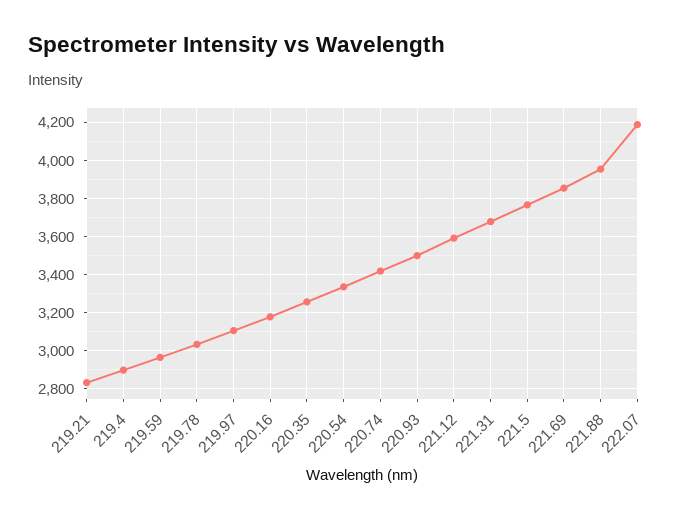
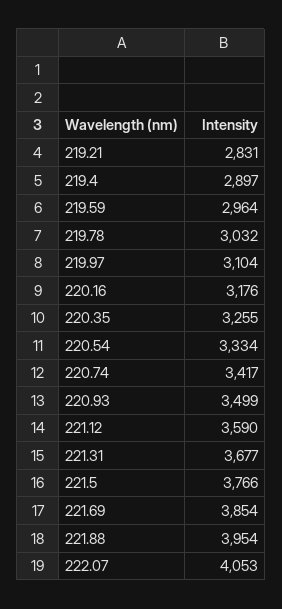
222.07: 4200 -> 4053

